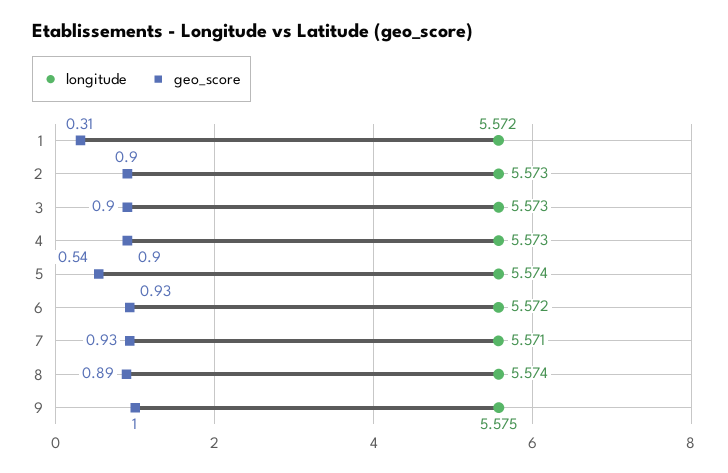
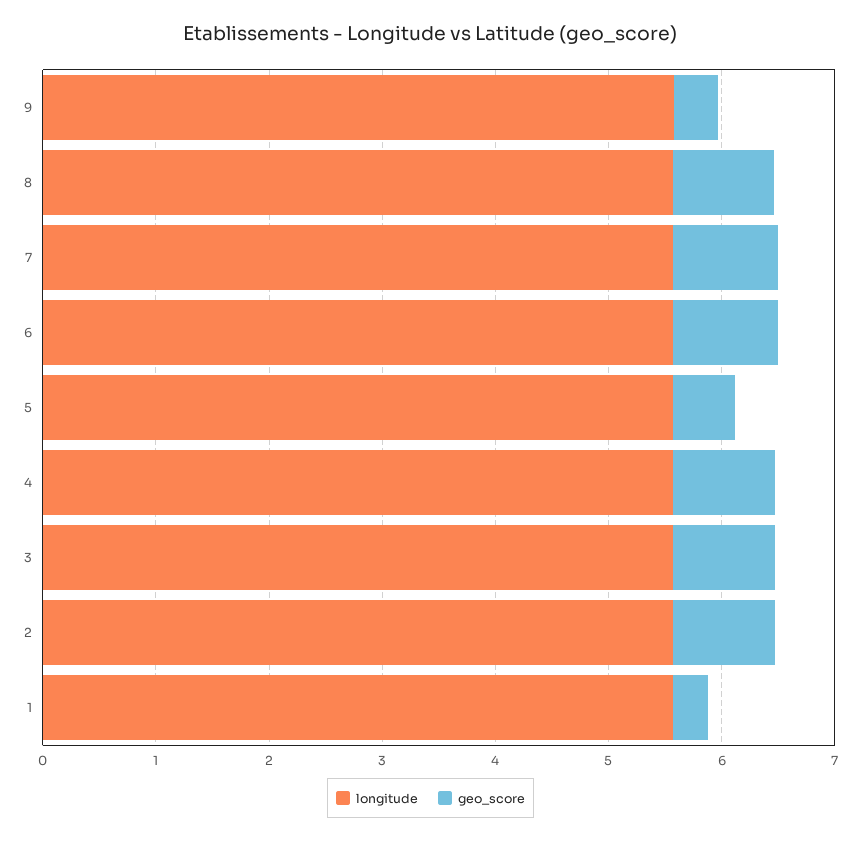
geo_score, 9: 1 -> 0.4

